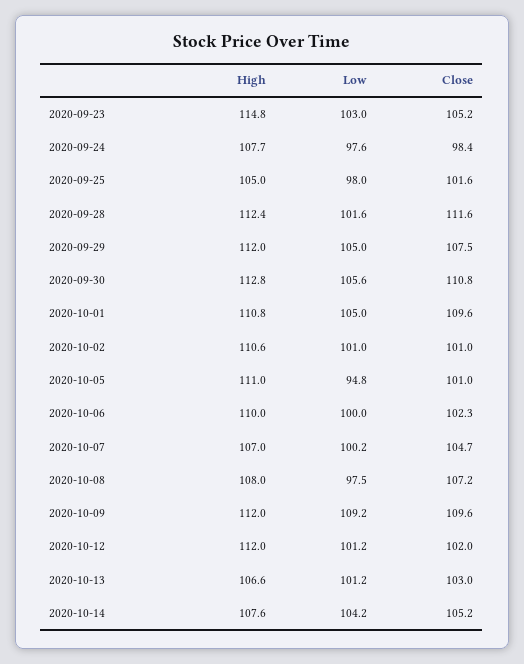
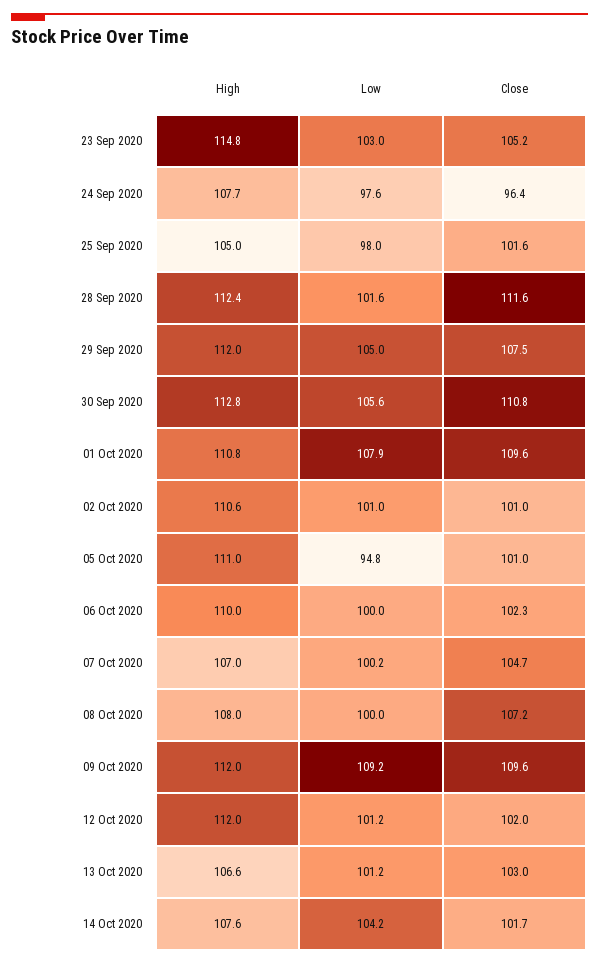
Close, 2020-09-24: 98.4 -> 96.4
Low, 2020-10-01: 105 -> 107.9
Low, 2020-10-08: 97.5 -> 100
Close, 2020-10-14: 105.2 -> 101.7

